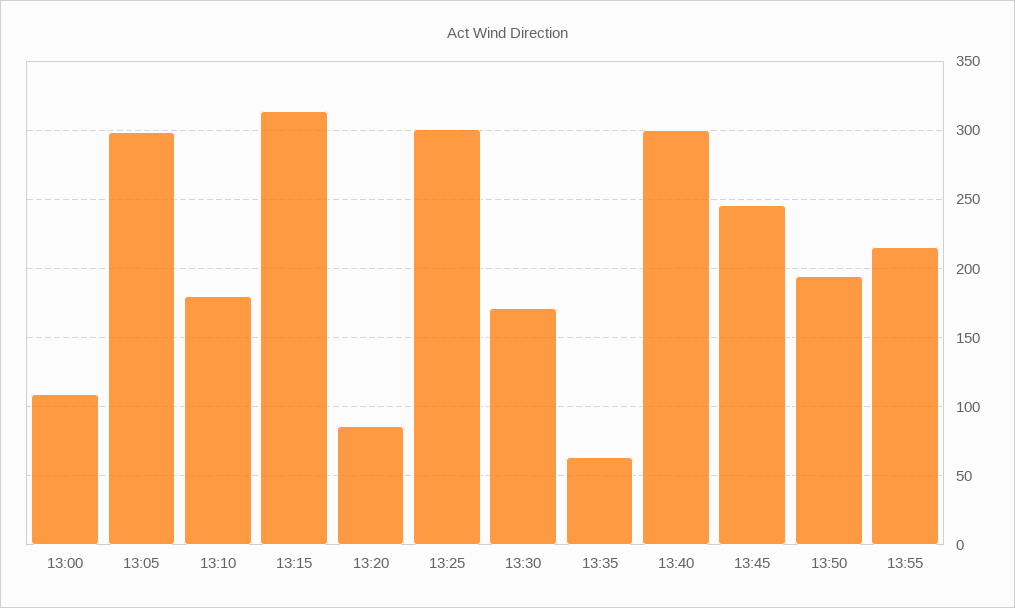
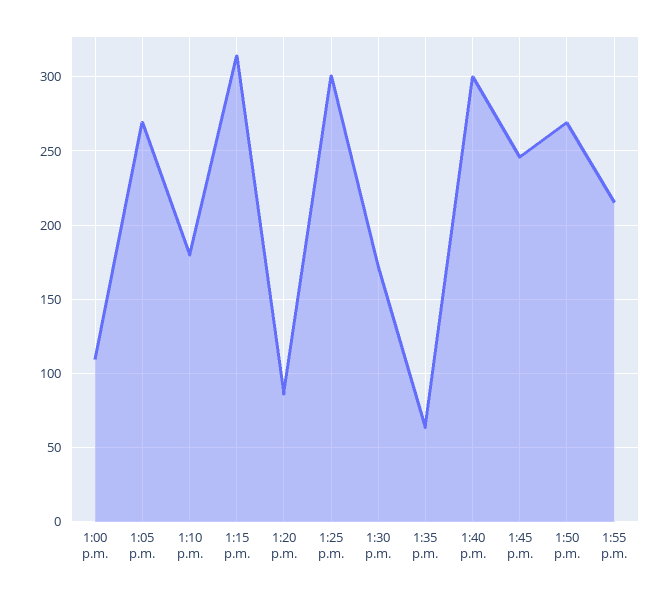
13:05: 300 -> 270
13:50: 195 -> 270

